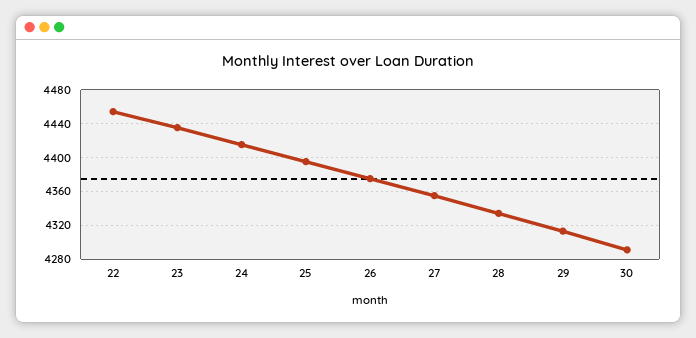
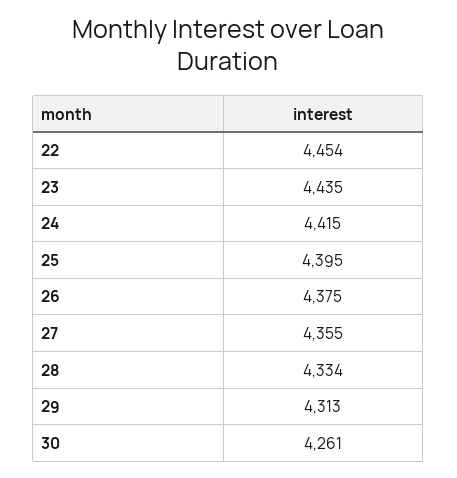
30: 4290 -> 4261

